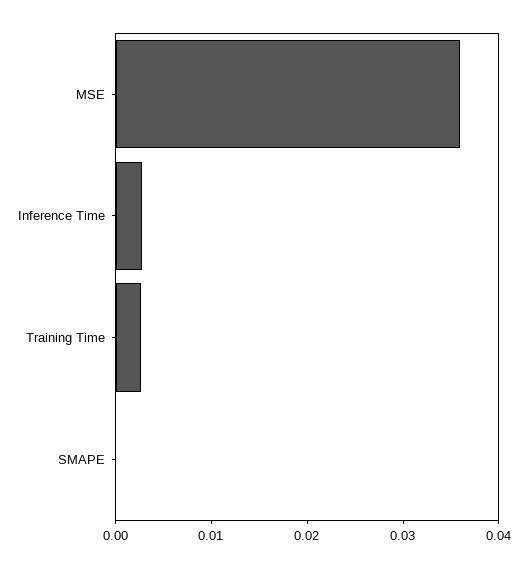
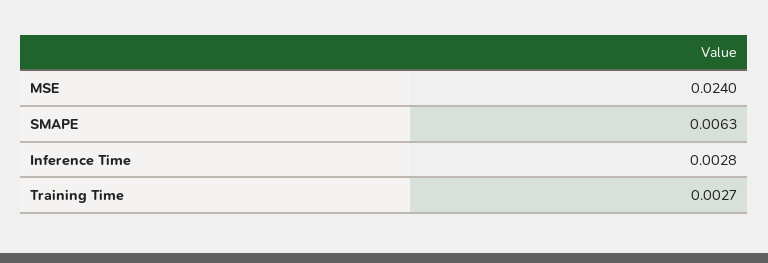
MSE: 0.036 -> 0.024
SMAPE: 0 -> 0.0063

